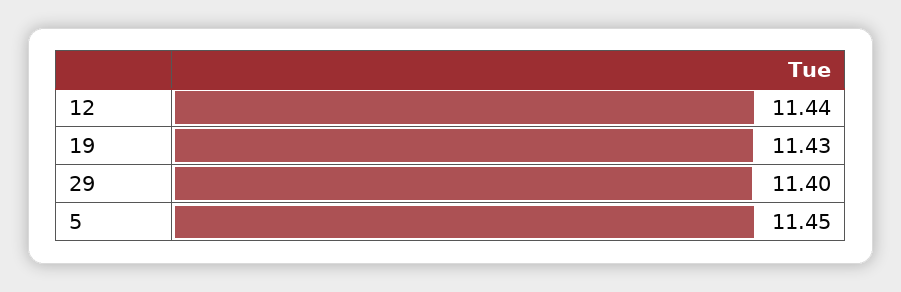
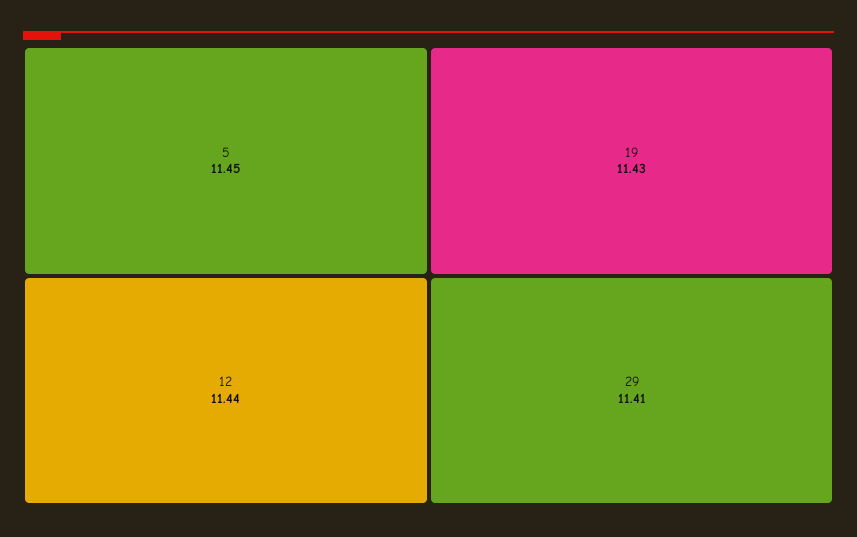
29: 11.4 -> 11.41

